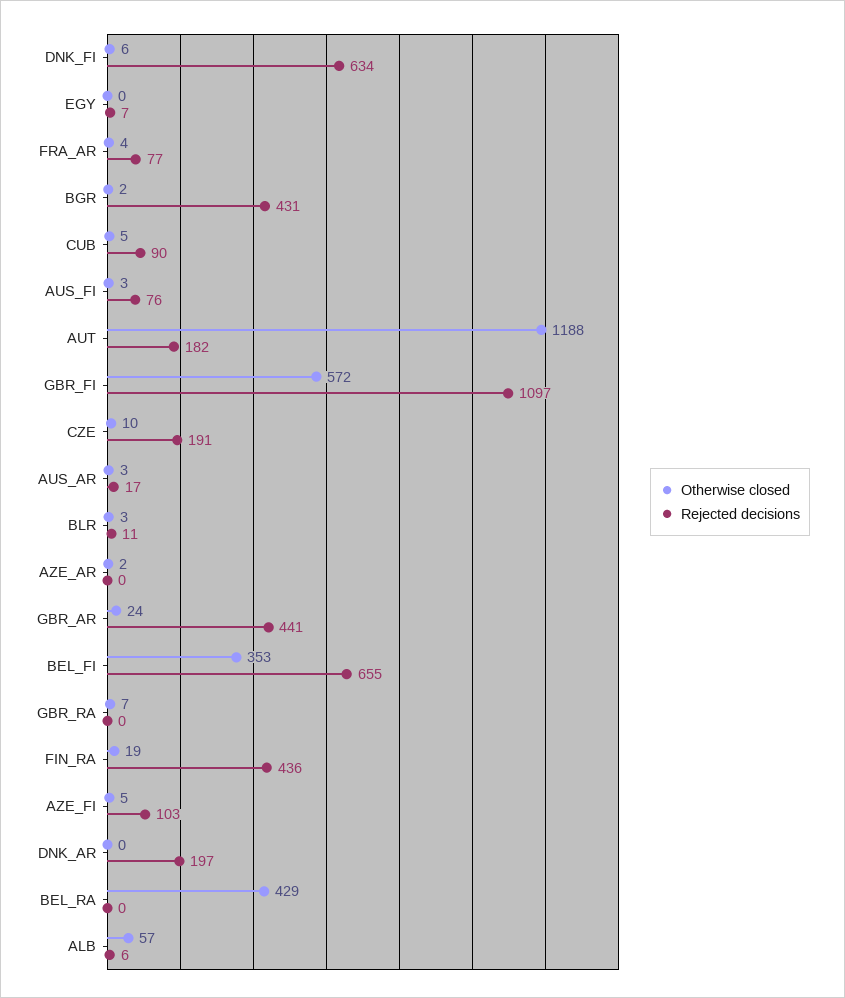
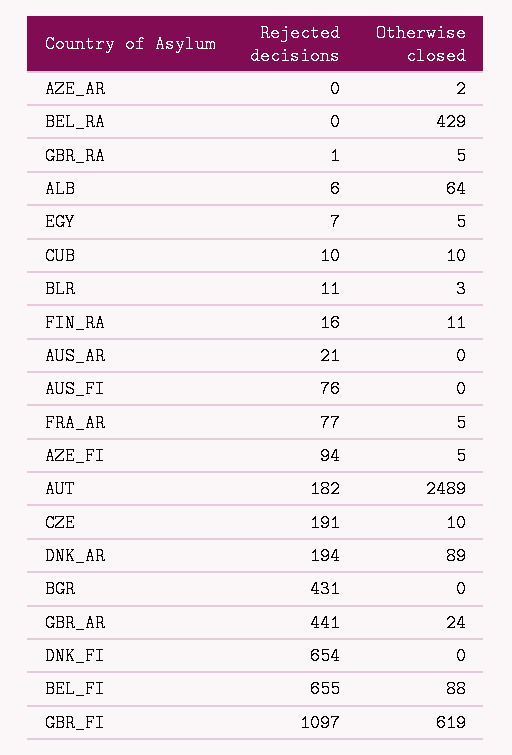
Otherwise closed, DNK_FI: 6 -> 0
Rejected decisions, DNK_FI: 634 -> 654
Otherwise closed, EGY: 0 -> 5
Otherwise closed, FRA_AR: 4 -> 5
Otherwise closed, BGR: 2 -> 0
Otherwise closed, CUB: 5 -> 10
Rejected decisions, CUB: 90 -> 10
Otherwise closed, AUS_FI: 3 -> 0
Otherwise closed, AUT: 1188 -> 2489
Otherwise closed, GBR_FI: 572 -> 619
Otherwise closed, AUS_AR: 3 -> 0
Rejected decisions, AUS_AR: 17 -> 21
Otherwise closed, BEL_FI: 353 -> 88
Otherwise closed, GBR_RA: 7 -> 5
Rejected decisions, GBR_RA: 0 -> 1
Otherwise closed, FIN_RA: 19 -> 11
Rejected decisions, FIN_RA: 436 -> 16
Rejected decisions, AZE_FI: 103 -> 94
Otherwise closed, DNK_AR: 0 -> 89
Rejected decisions, DNK_AR: 197 -> 194
Otherwise closed, ALB: 57 -> 64

